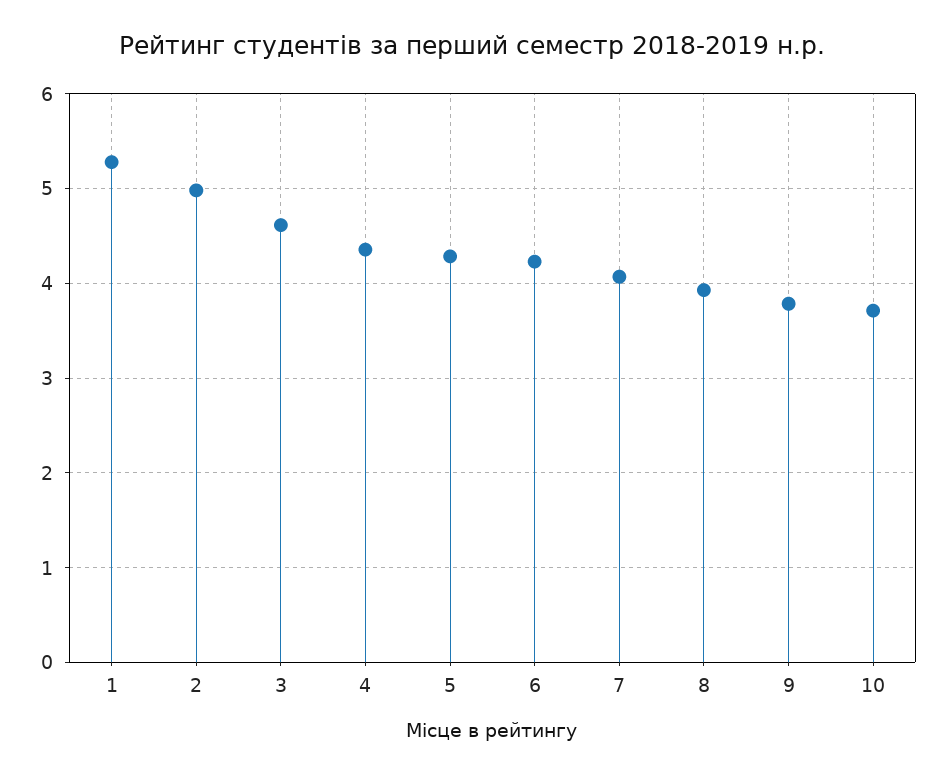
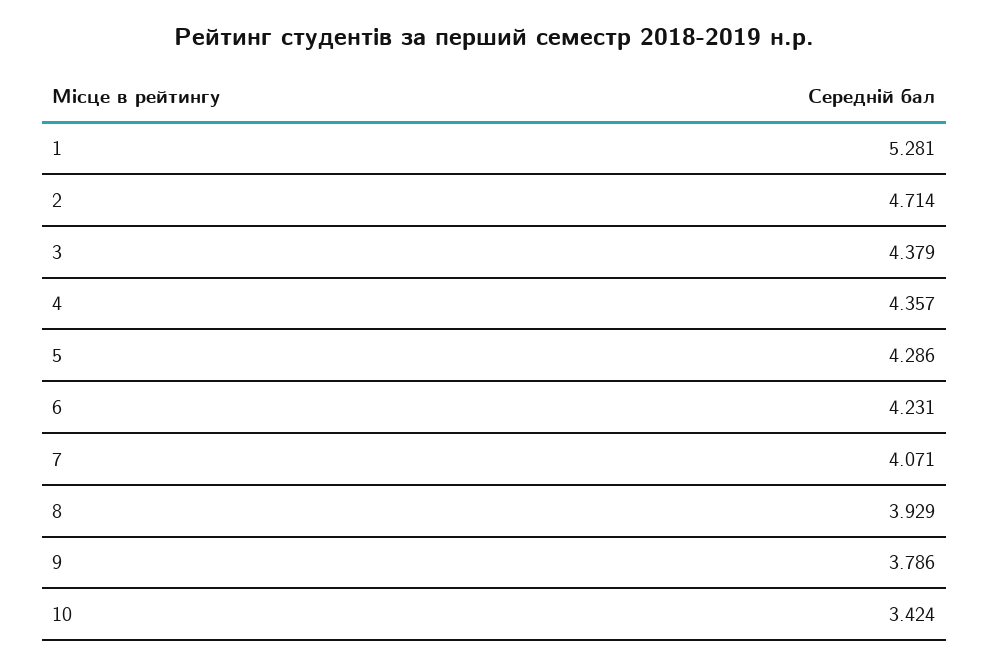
2: 5 -> 4.714
3: 4.6 -> 4.379
10: 3.7 -> 3.424

